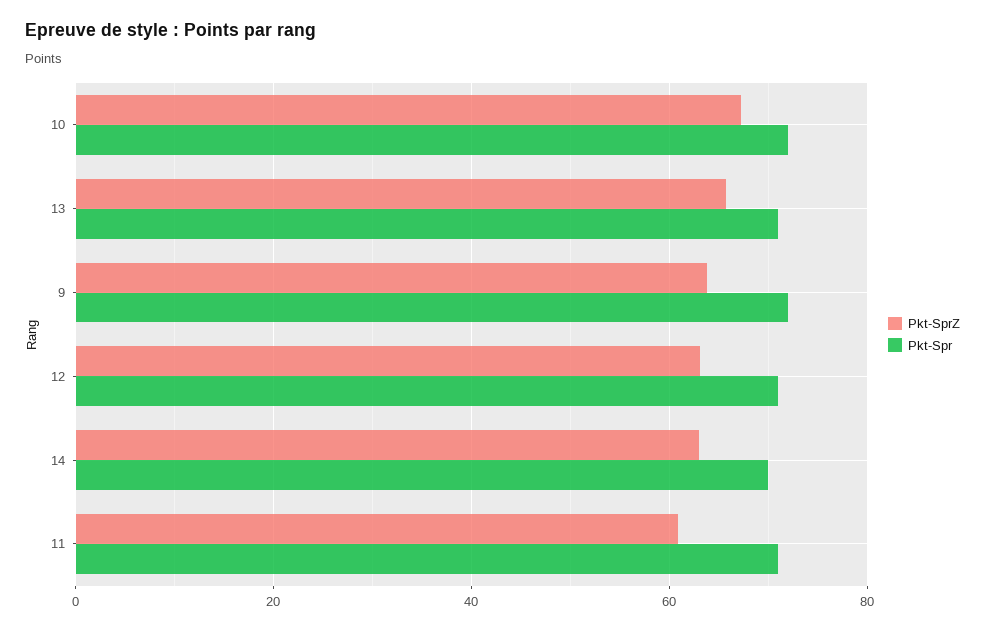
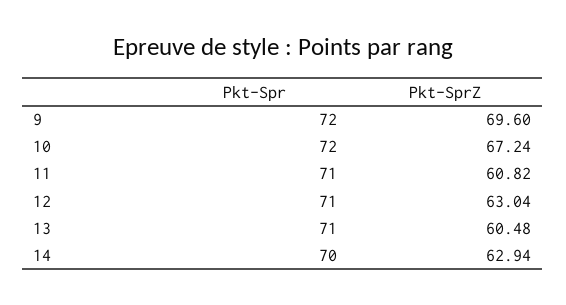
Pkt-SprZ, 13: 66 -> 60.48
Pkt-SprZ, 9: 64 -> 69.6

